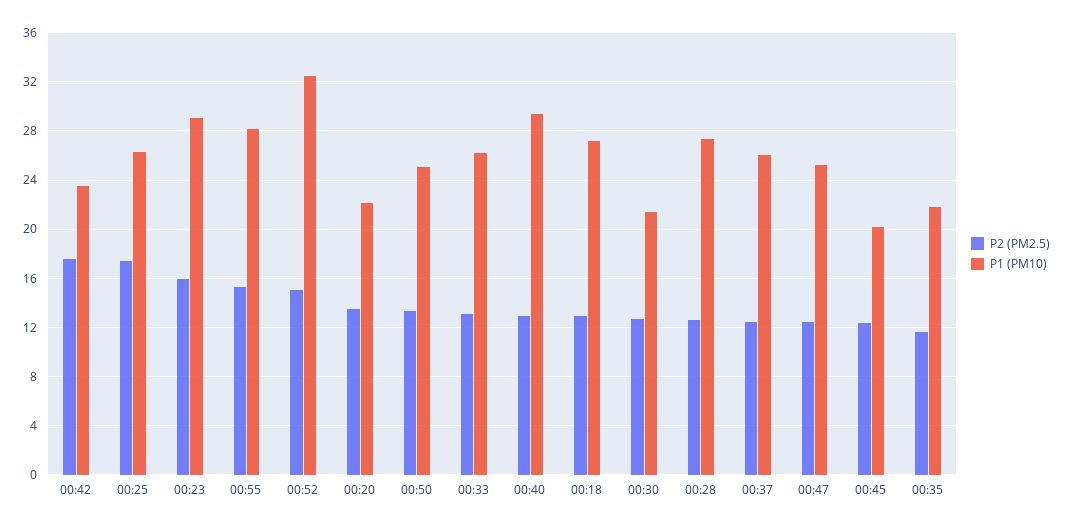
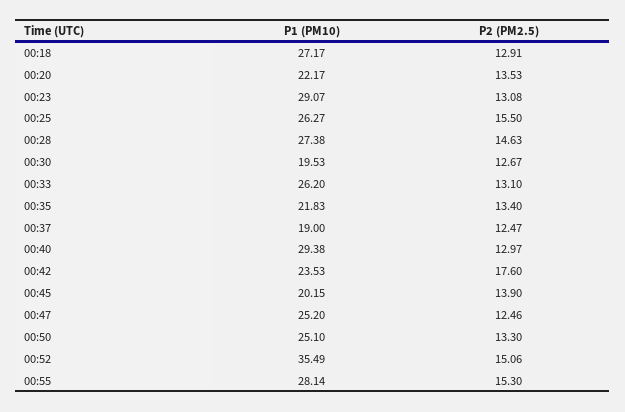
P2 (PM2.5), 00:25: 17.5 -> 15.5
P2 (PM2.5), 00:23: 16 -> 13.08
P1 (PM10), 00:52: 32.5 -> 35.49
P1 (PM10), 00:30: 21.5 -> 19.53
P2 (PM2.5), 00:28: 12.5 -> 14.63
P1 (PM10), 00:37: 26 -> 19
P2 (PM2.5), 00:45: 12.5 -> 13.9
P2 (PM2.5), 00:35: 11.5 -> 13.4

